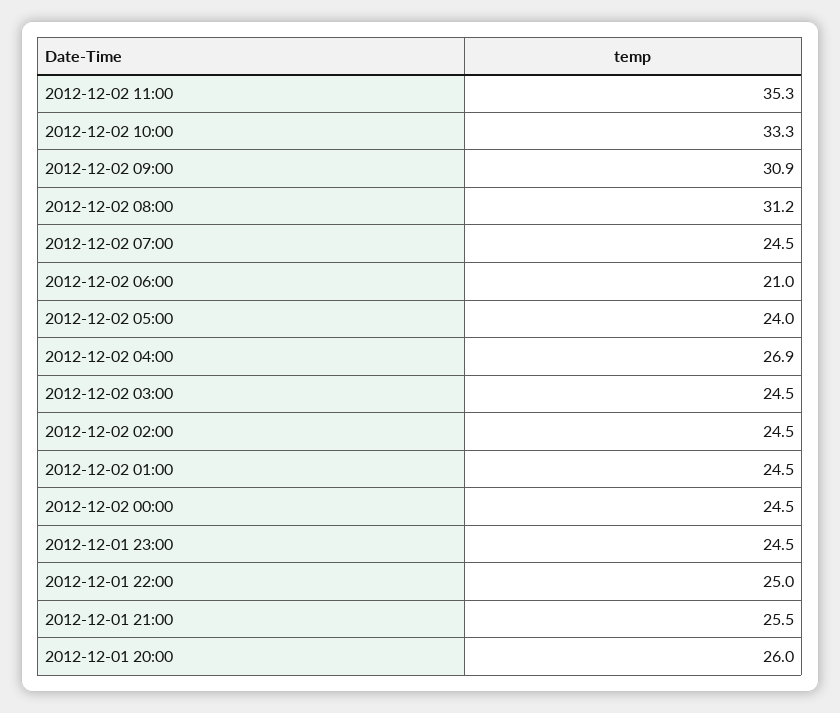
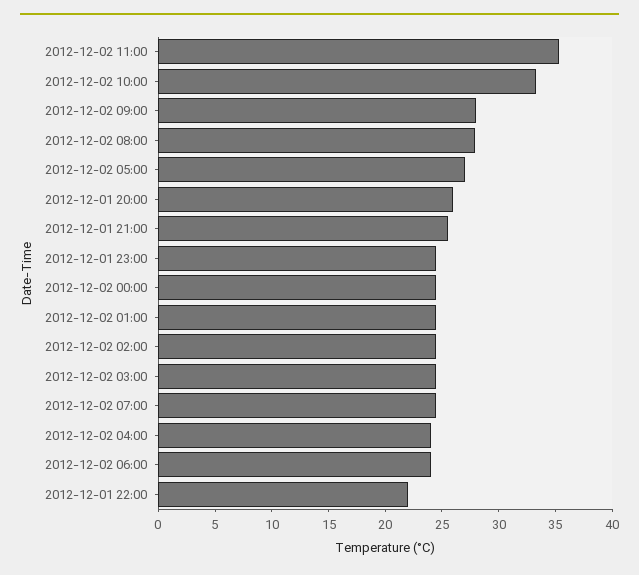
2012-12-02 09:00: 30.9 -> 28
2012-12-02 08:00: 31.2 -> 28
2012-12-02 06:00: 21 -> 24
2012-12-02 05:00: 24 -> 27
2012-12-02 04:00: 26.9 -> 24
2012-12-01 22:00: 25 -> 22

